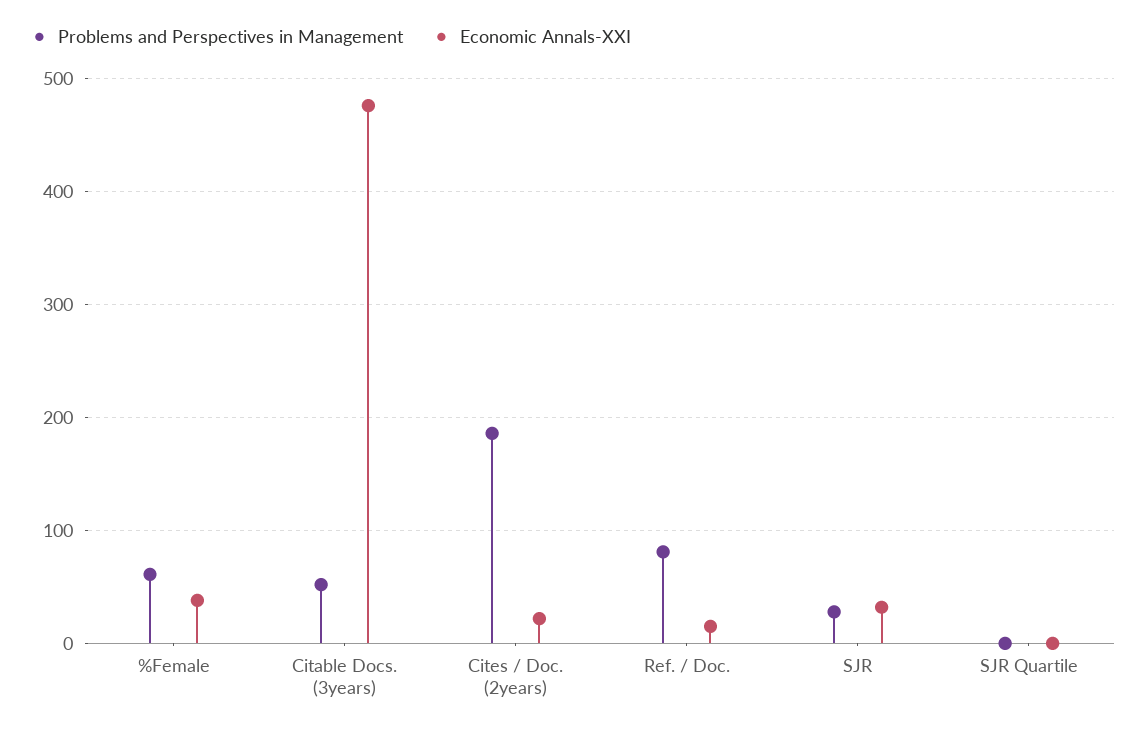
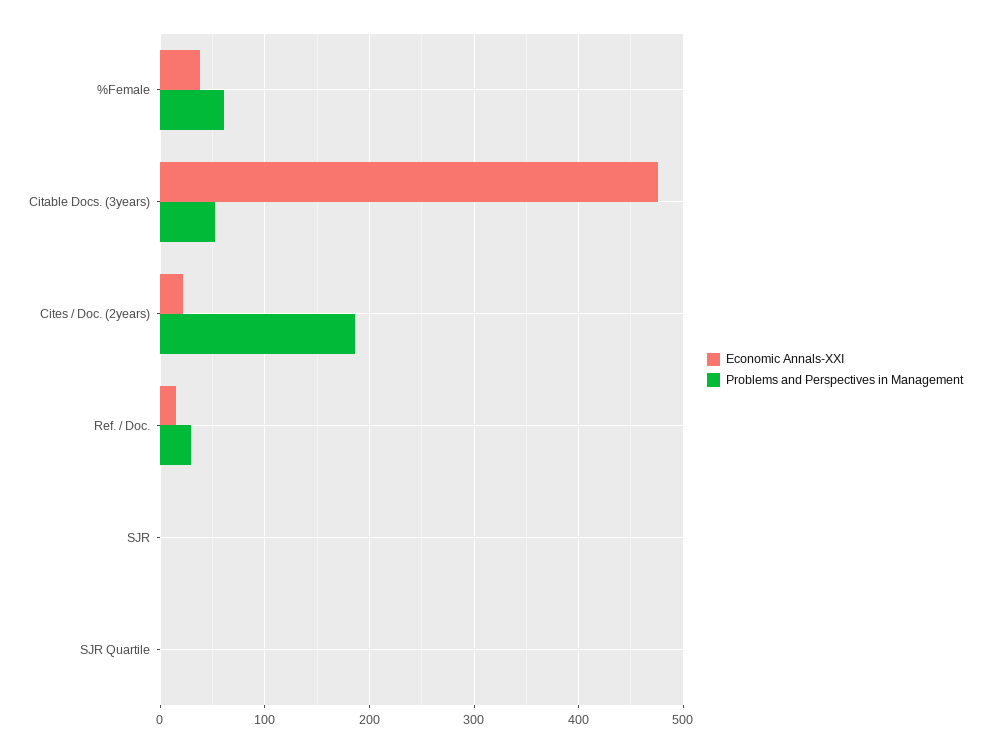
Problems and Perspectives in Management, Ref. / Doc.: 80 -> 30
Problems and Perspectives in Management, SJR: 30 -> 0
Economic Annals-XXI, SJR: 30 -> 0

